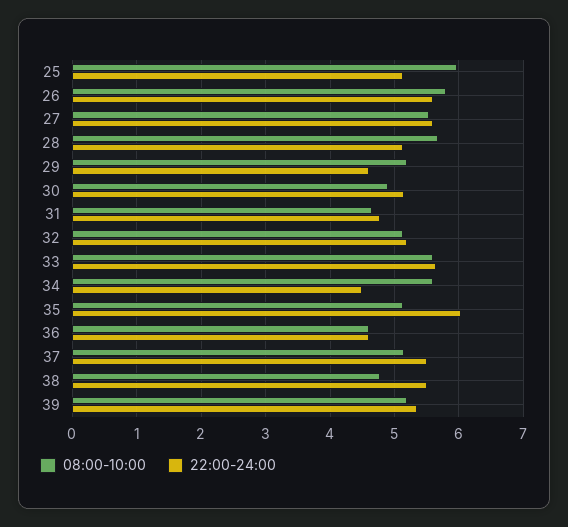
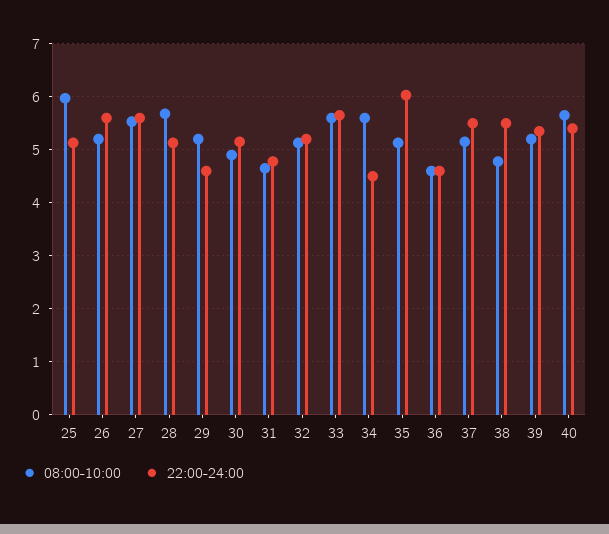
08:00-10:00, 26: 5.8 -> 5.2
08:00-10:00, 40: none -> 5.6
22:00-24:00, 40: none -> 5.4

